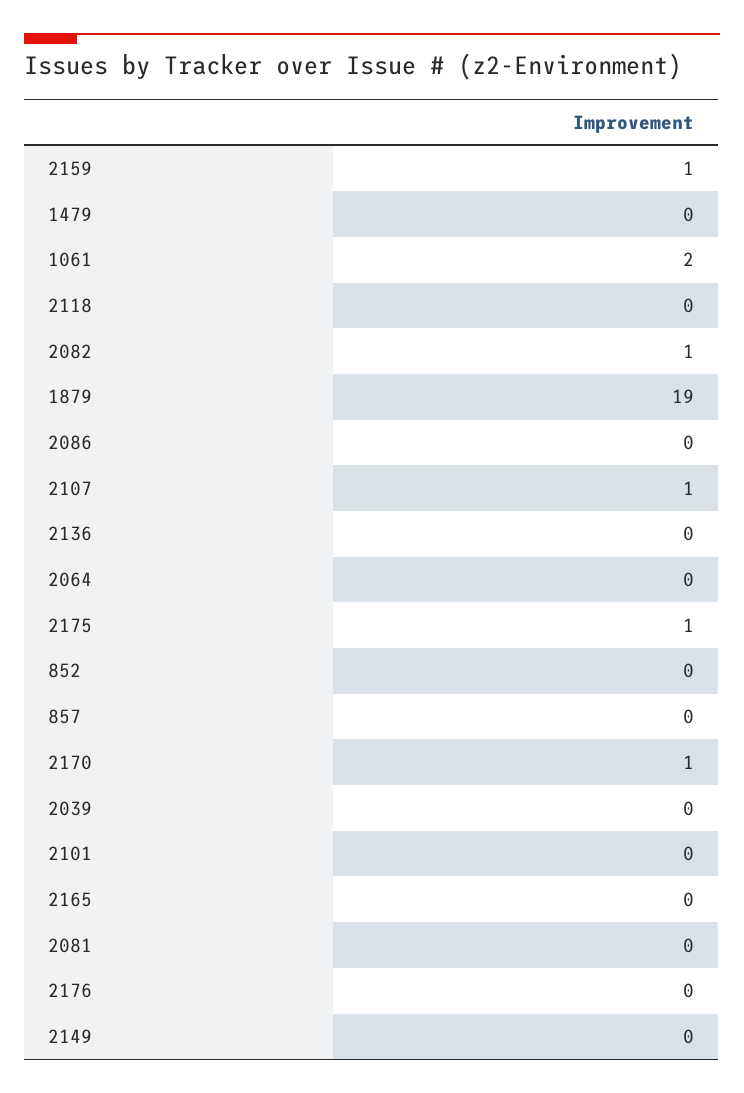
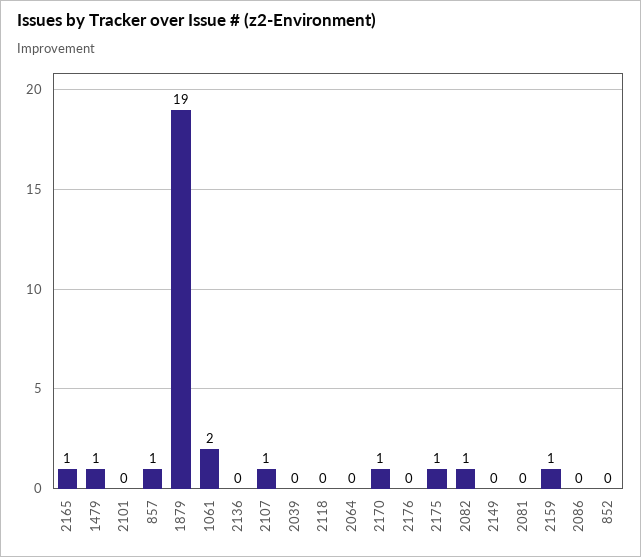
1479: 0 -> 1
857: 0 -> 1
2165: 0 -> 1

